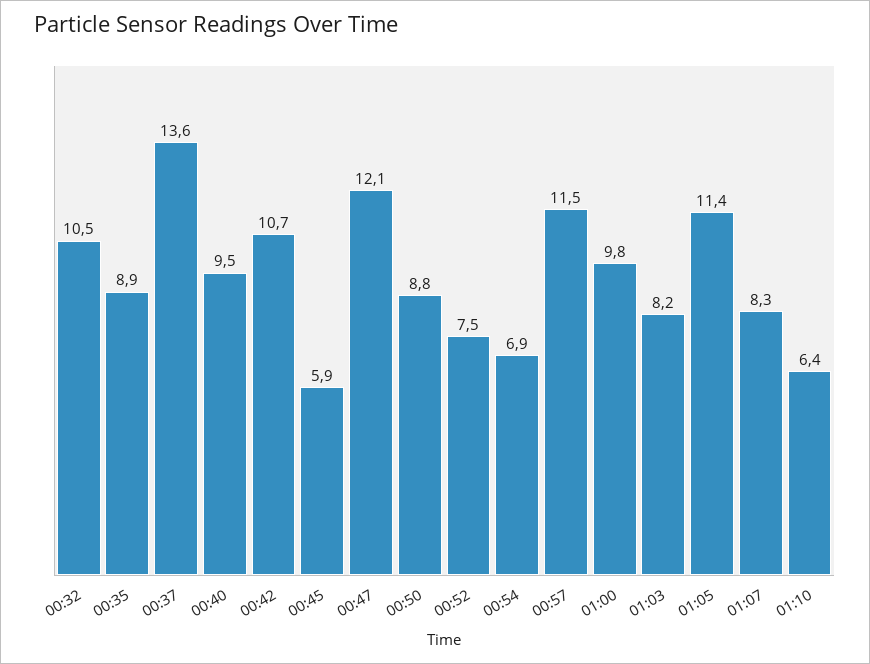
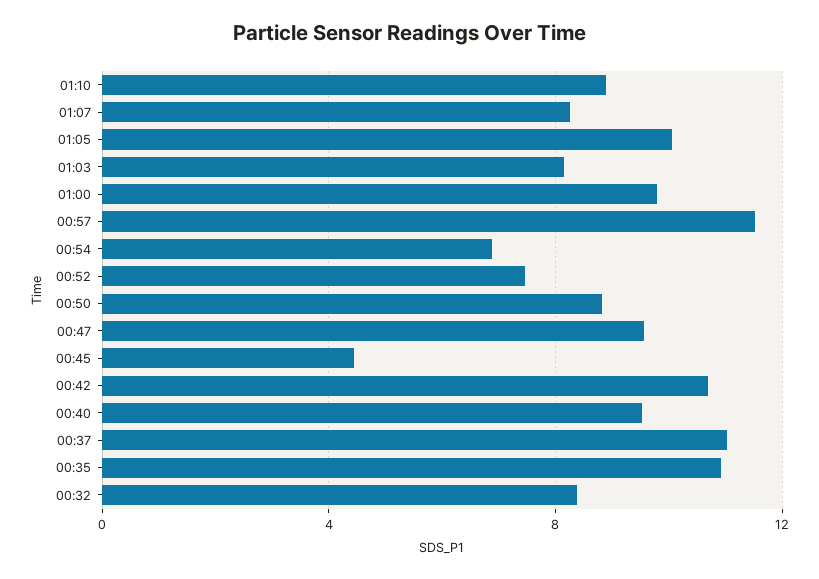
00:32: 10.5 -> 8.5
00:35: 8.9 -> 11
00:37: 13.6 -> 11
00:45: 5.9 -> 4.5
00:47: 12.1 -> 9.5
01:05: 11.4 -> 10
01:10: 6.4 -> 9

